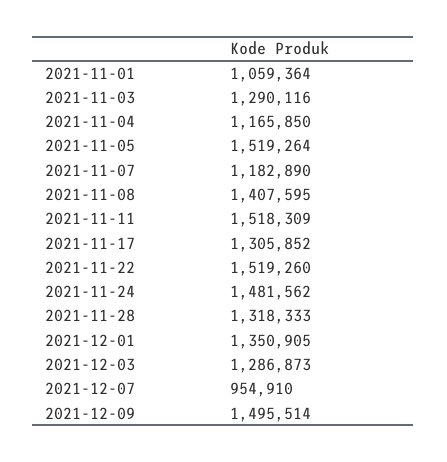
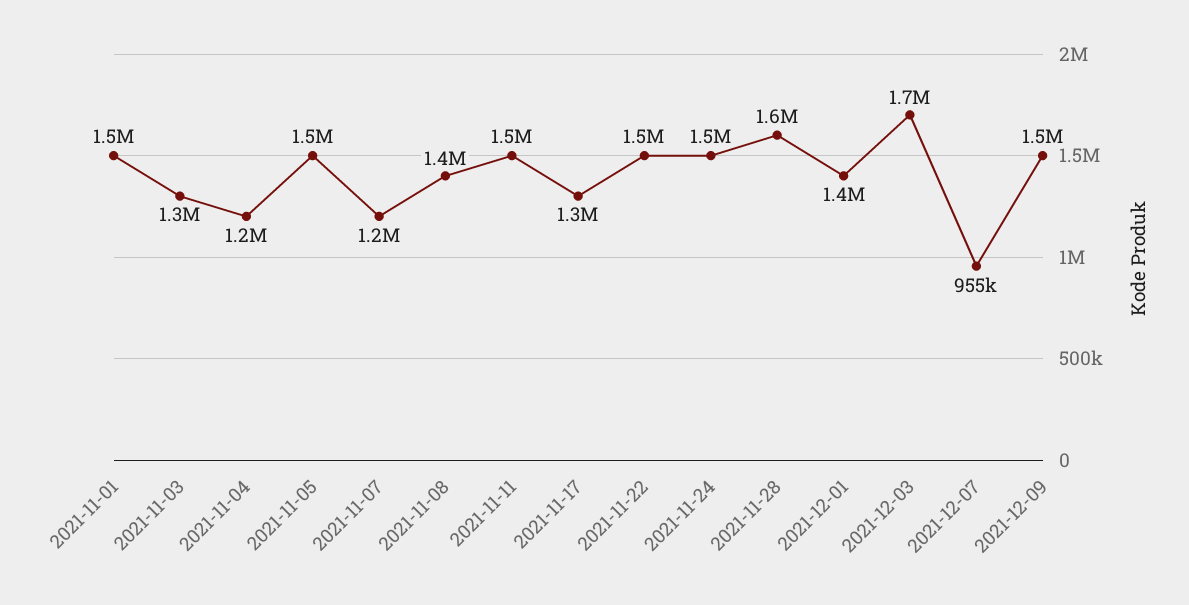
2021-11-01: 1059364 -> 1500000
2021-11-28: 1318333 -> 1600000
2021-12-03: 1286873 -> 1700000

